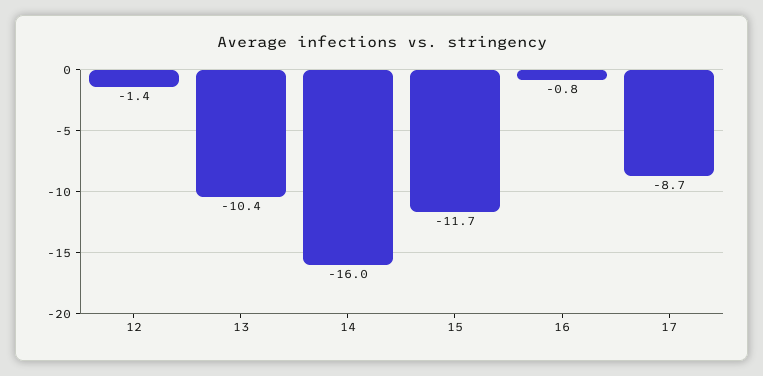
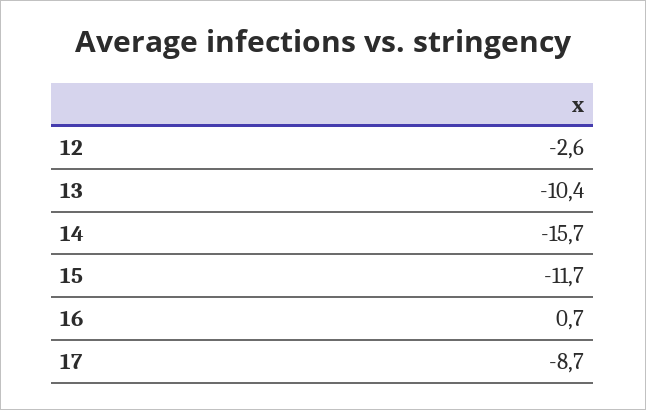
12: -1.4 -> -2.6
14: -16 -> -15.7
16: -0.8 -> 0.7

